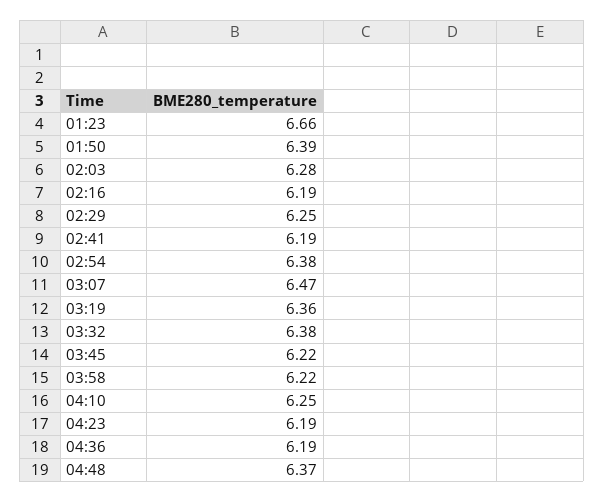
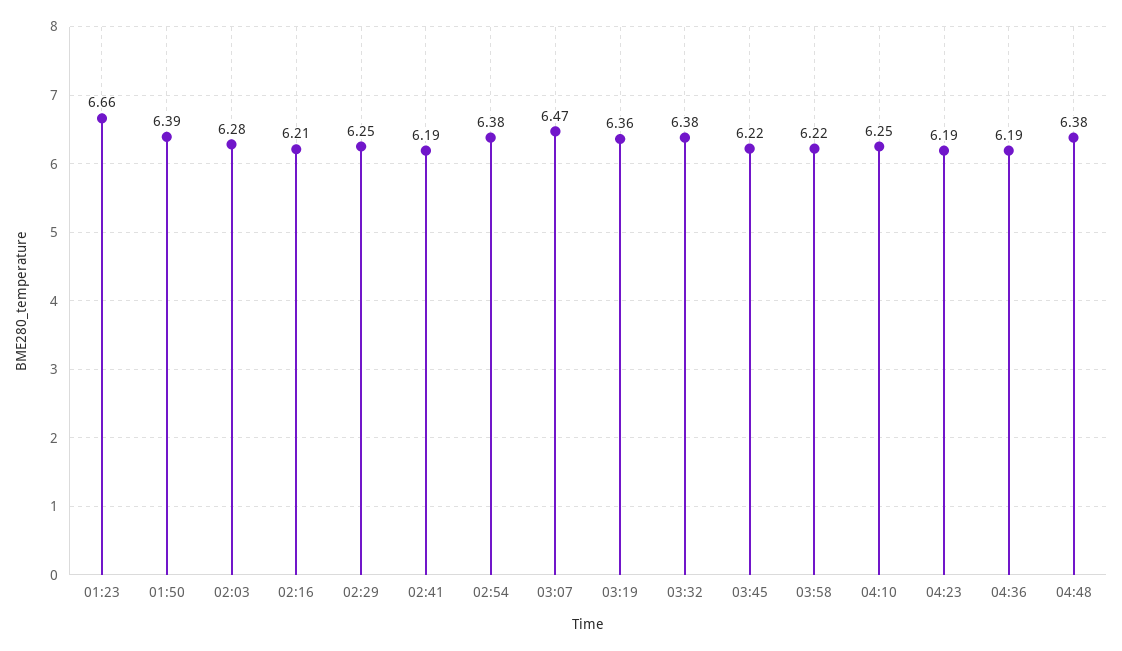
02:16: 6.19 -> 6.21
04:48: 6.37 -> 6.38

